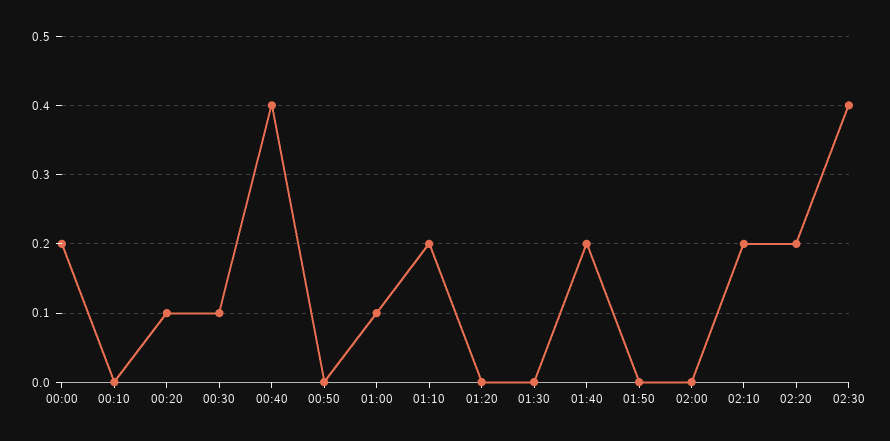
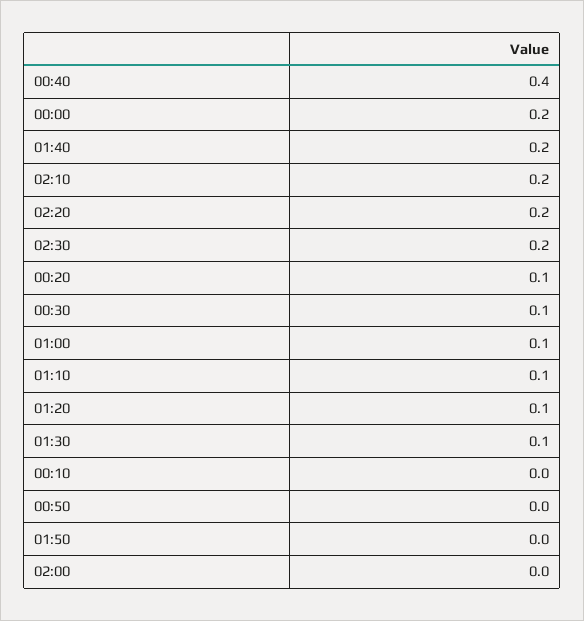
01:10: 0.2 -> 0.1
01:20: 0 -> 0.1
01:30: 0 -> 0.1
02:30: 0.4 -> 0.2

